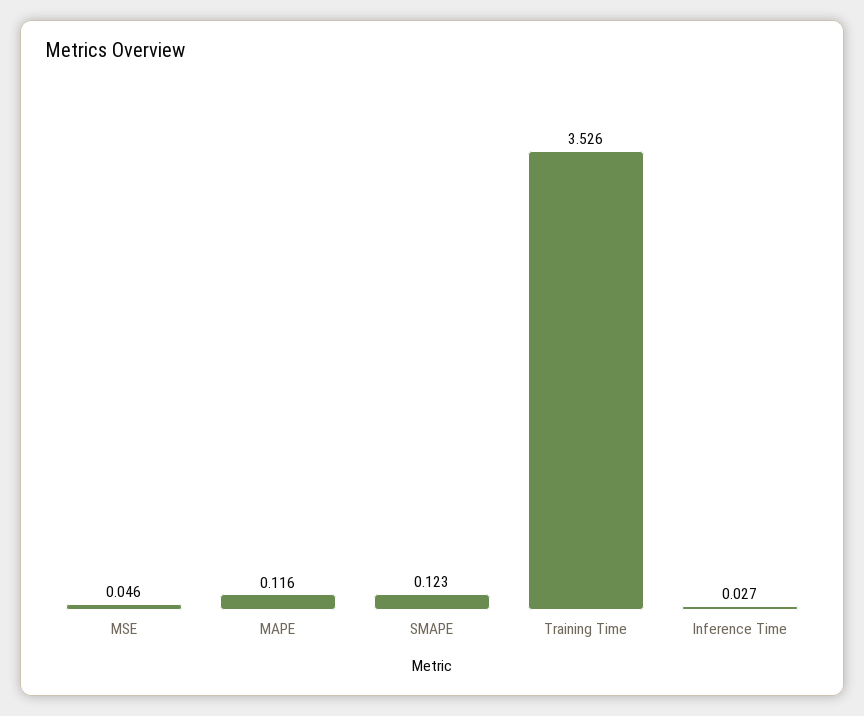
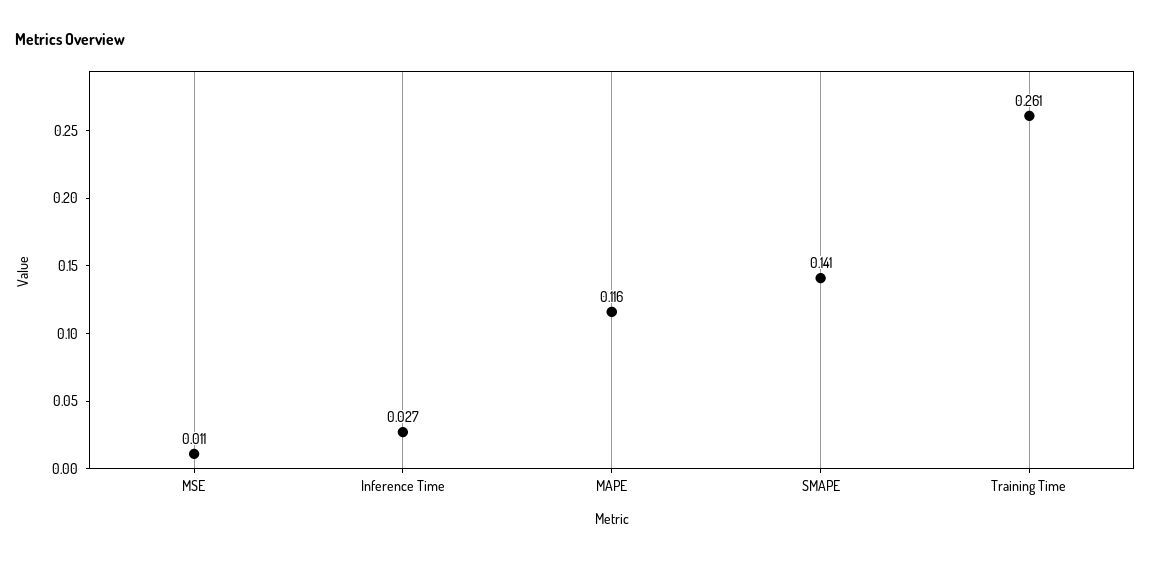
MSE: 0.046 -> 0.011
SMAPE: 0.123 -> 0.141
Training Time: 3.526 -> 0.261

